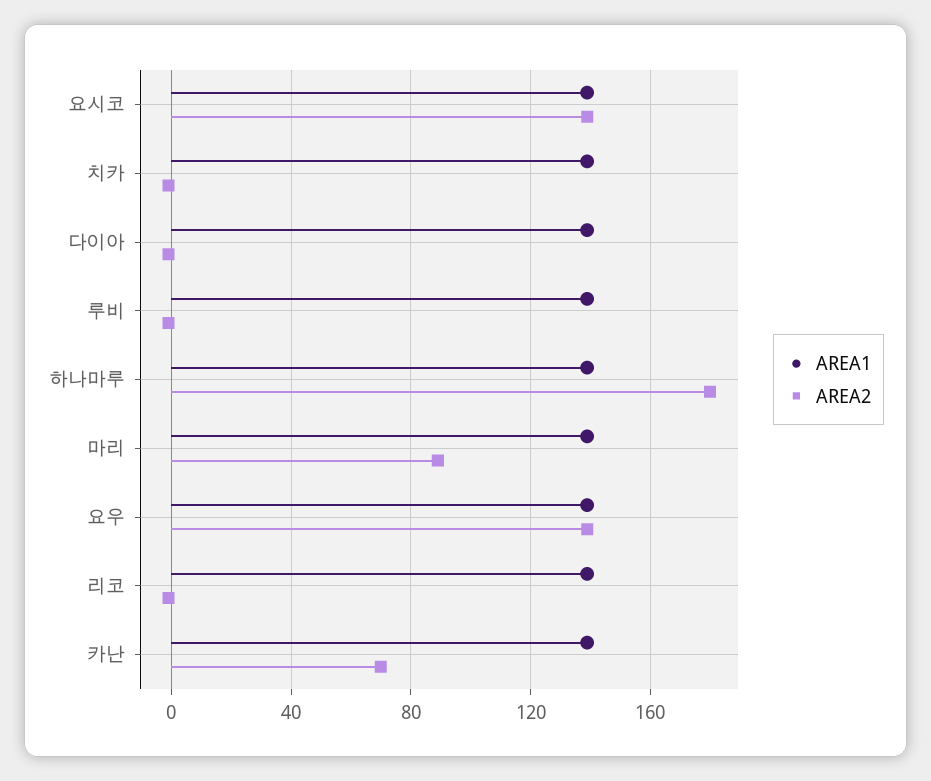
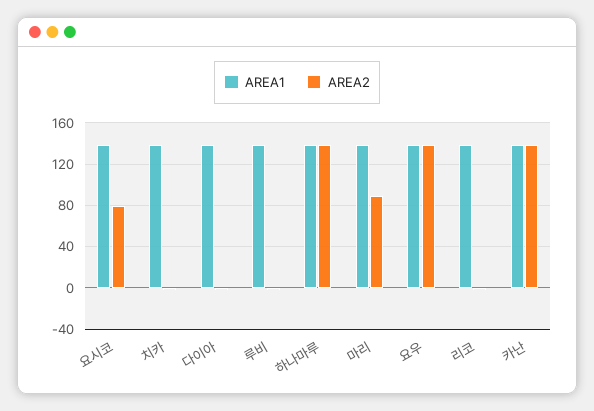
AREA2, 요시코: 140 -> 80
AREA2, 하나마루: 180 -> 140
AREA2, 카난: 70 -> 140

